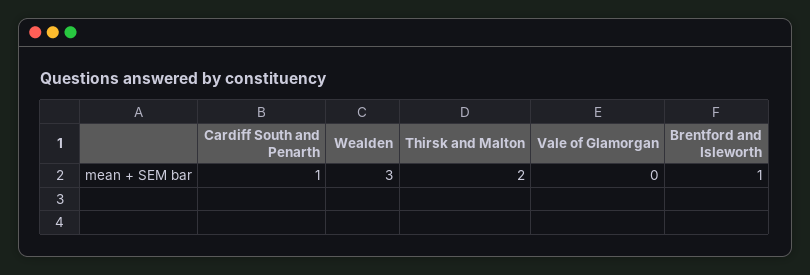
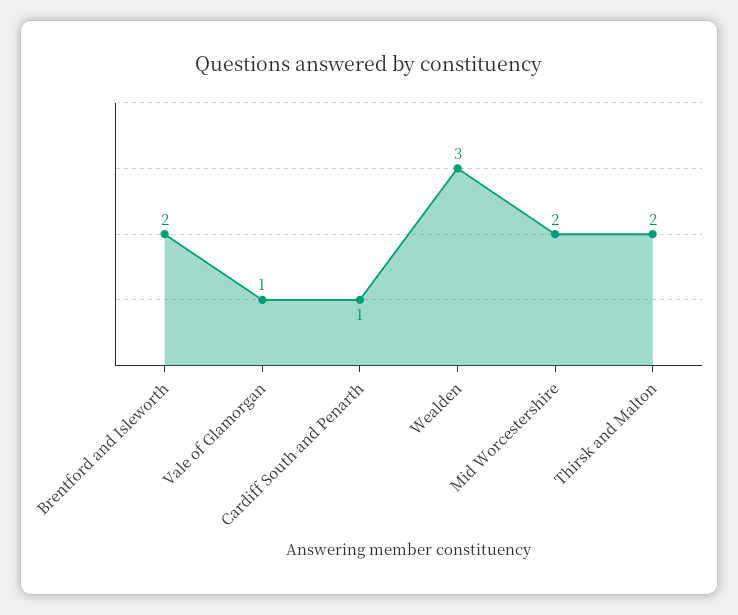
Vale of Glamorgan: 0 -> 1
Brentford and Isleworth: 1 -> 2
Mid Worcestershire: none -> 2

